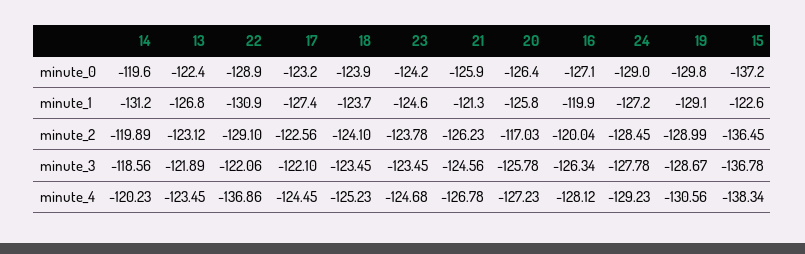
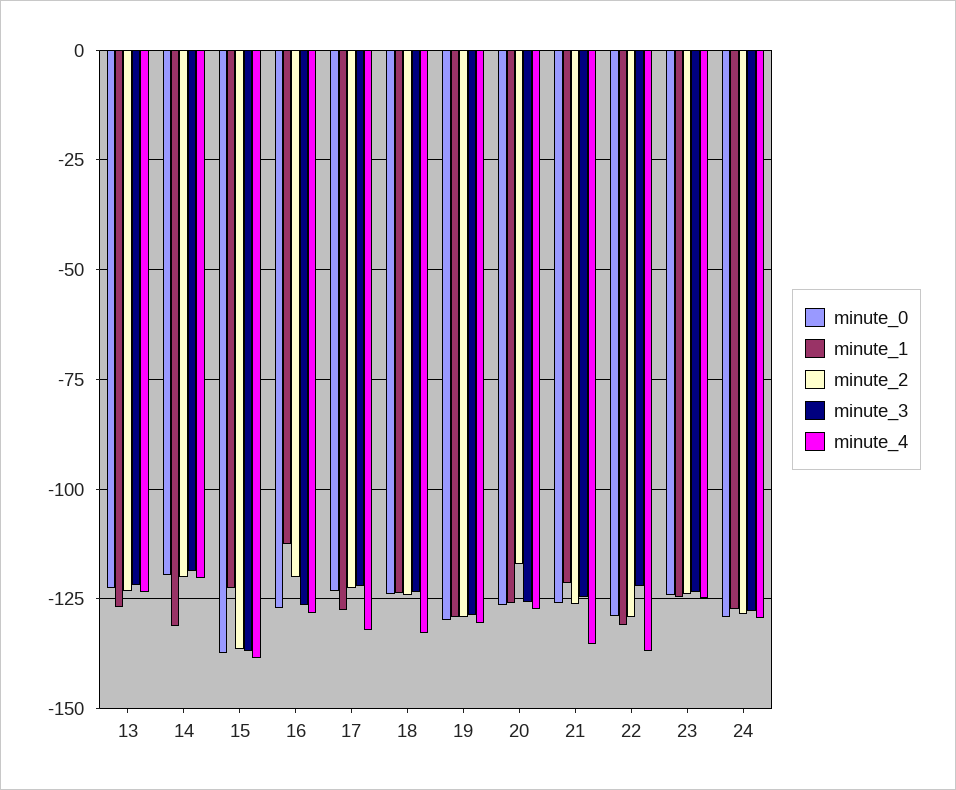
minute_1, 16: -119.9 -> -112.5
minute_4, 17: -124.45 -> -132.5
minute_4, 18: -125.23 -> -132.5
minute_4, 21: -126.78 -> -135

